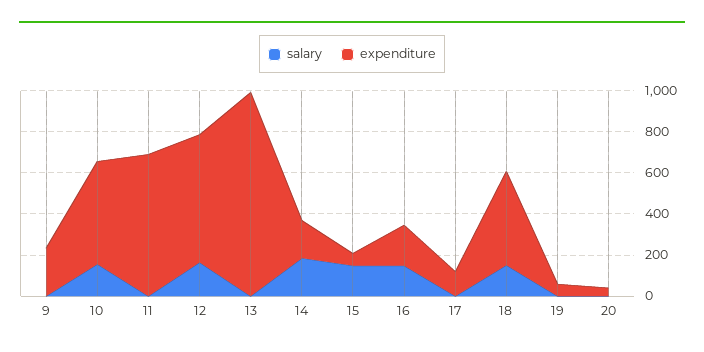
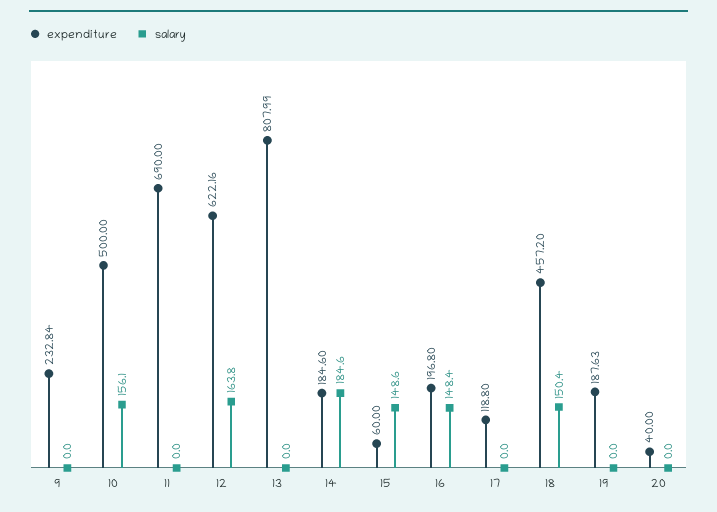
expenditure, 13: 1000 -> 807.99
expenditure, 19: 50 -> 187.63

